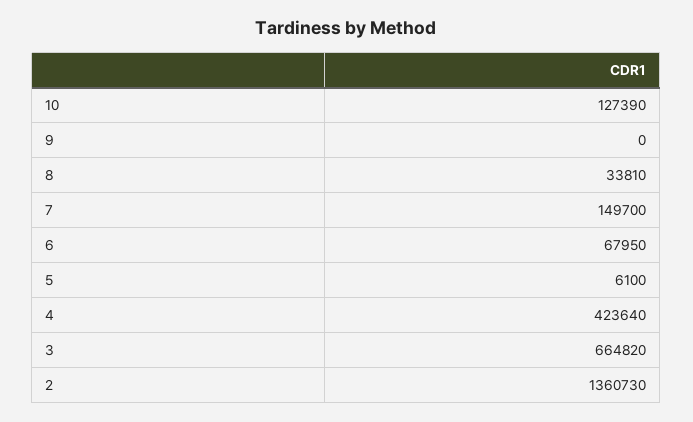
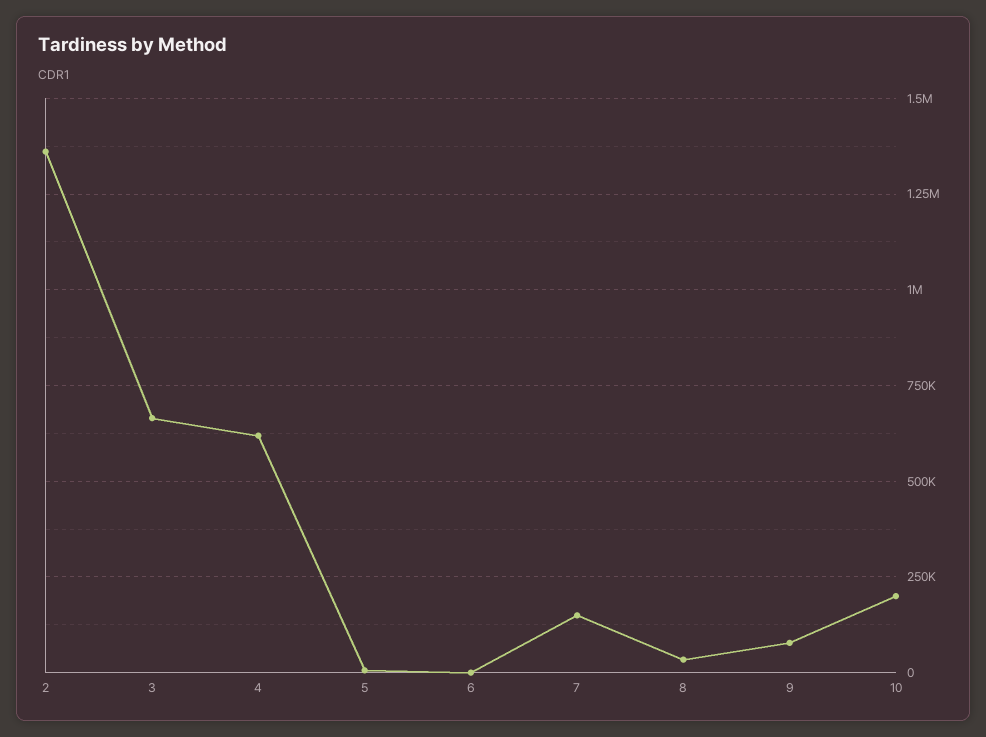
10: 127390 -> 200000
9: 0 -> 75000
6: 67950 -> 0
4: 423640 -> 625000

